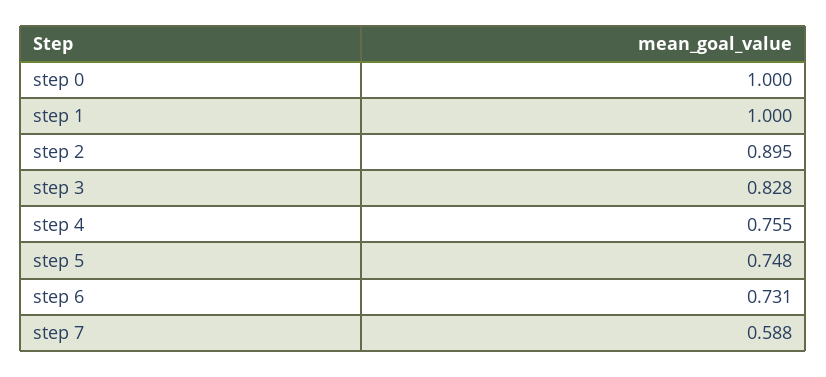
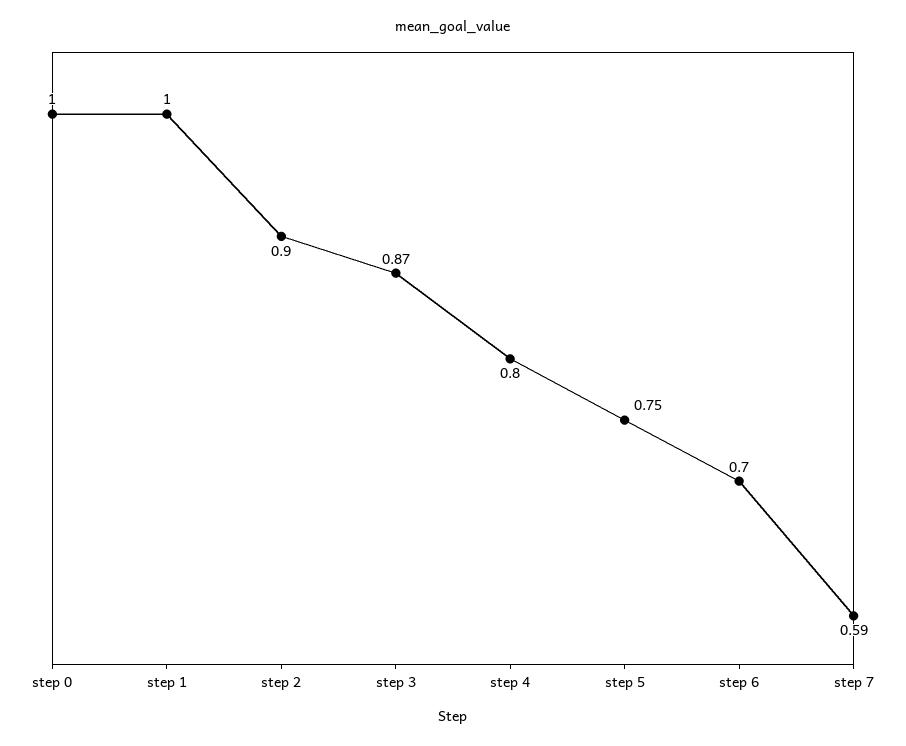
step 3: 0.828 -> 0.87
step 4: 0.755 -> 0.8
step 6: 0.731 -> 0.7

